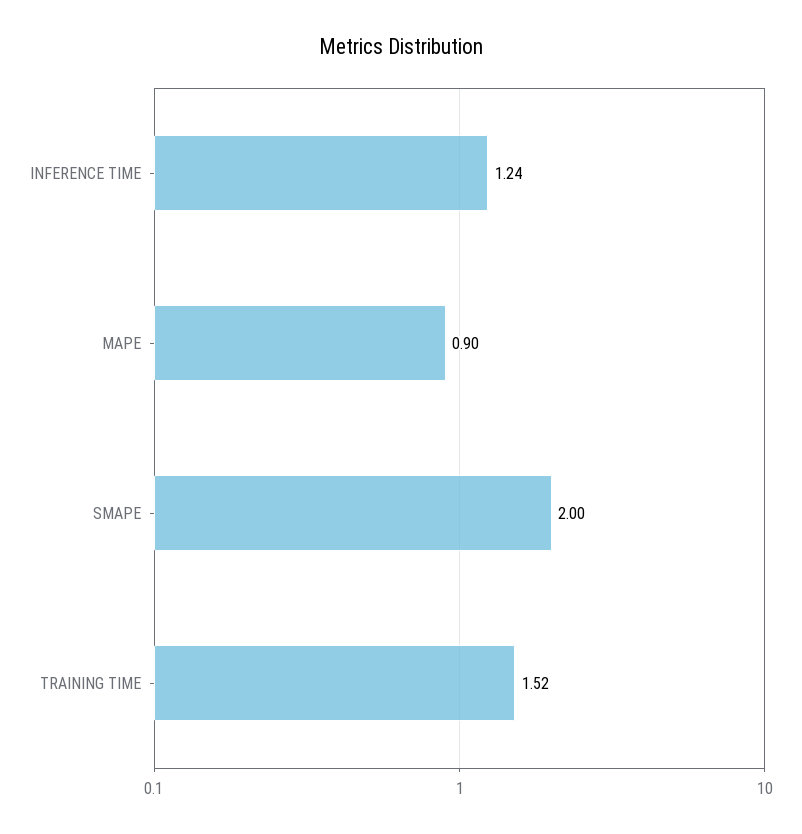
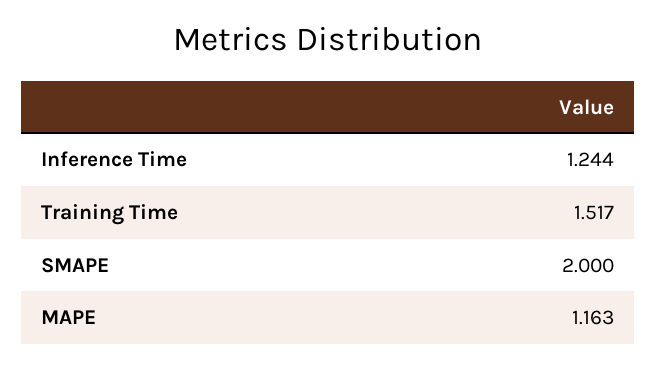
MAPE: 0.9 -> 1.163

